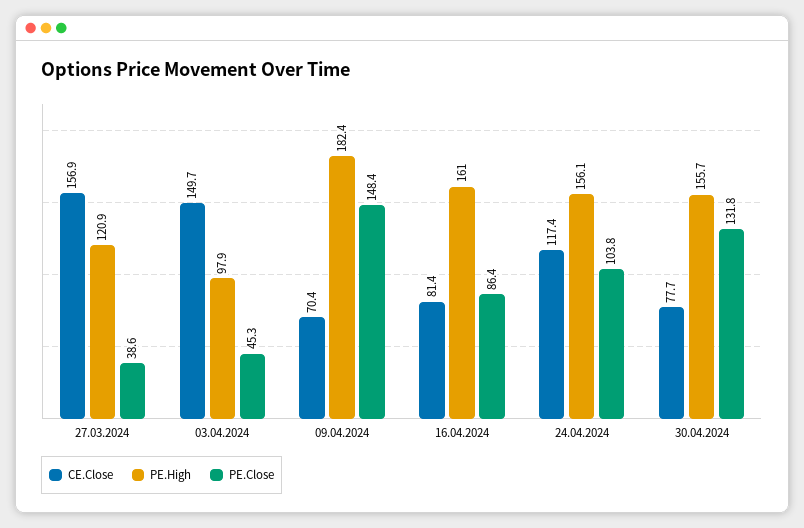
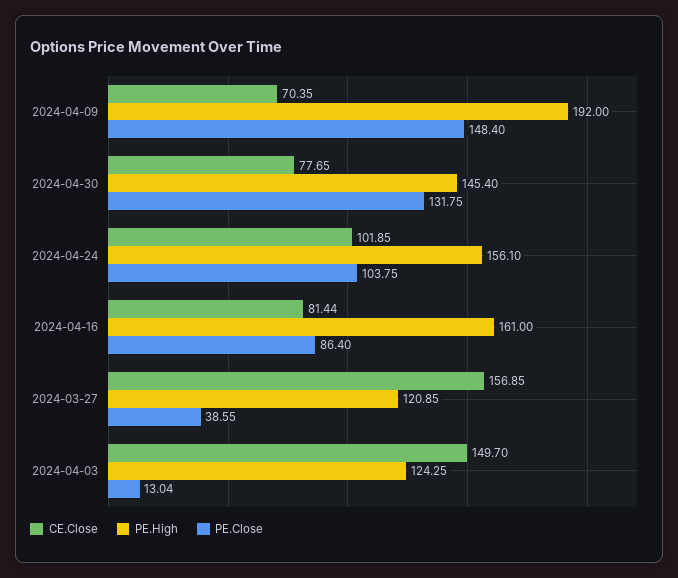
PE.High, 03.04.2024: 97.9 -> 124.25
PE.Close, 03.04.2024: 45.3 -> 13.04
PE.High, 09.04.2024: 182.4 -> 192
CE.Close, 24.04.2024: 117.4 -> 101.85
PE.High, 30.04.2024: 155.7 -> 145.4

